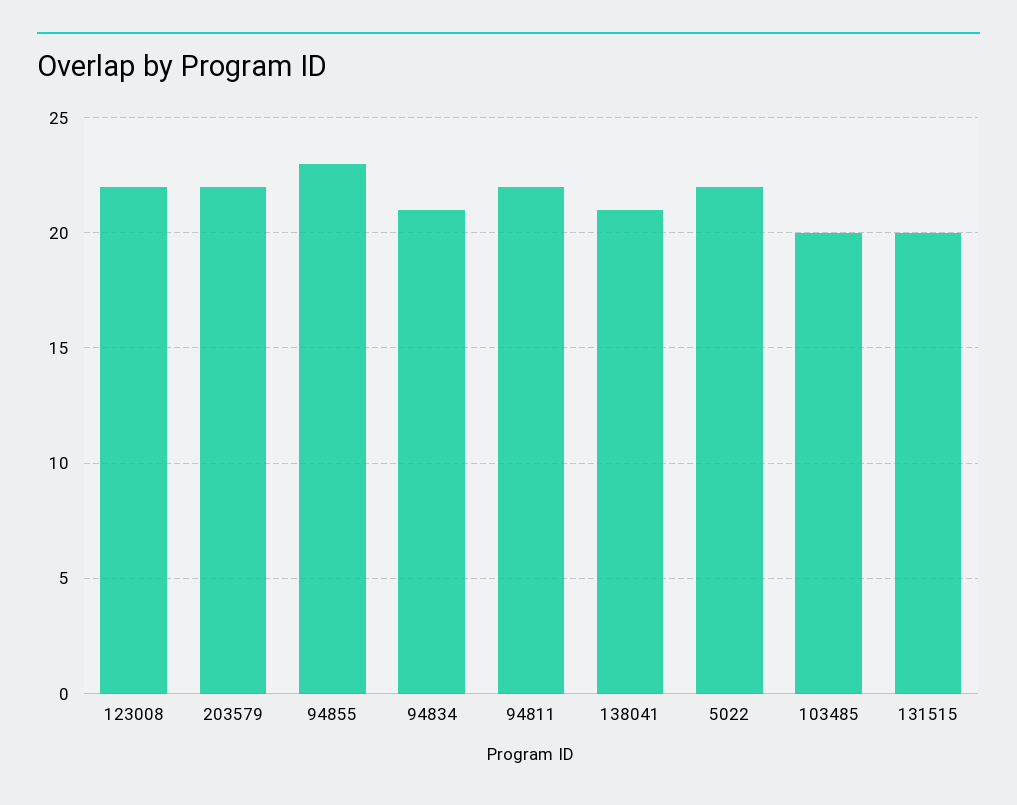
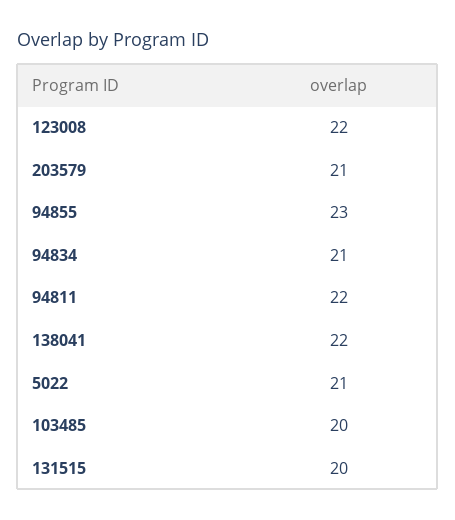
203579: 22 -> 21
138041: 21 -> 22
5022: 22 -> 21

